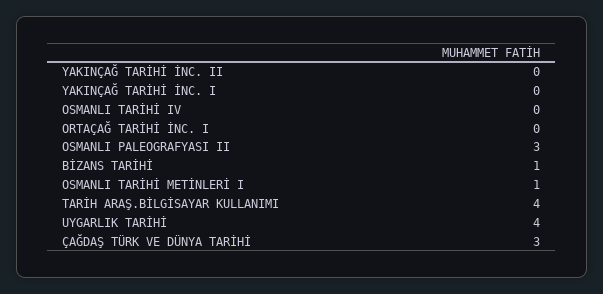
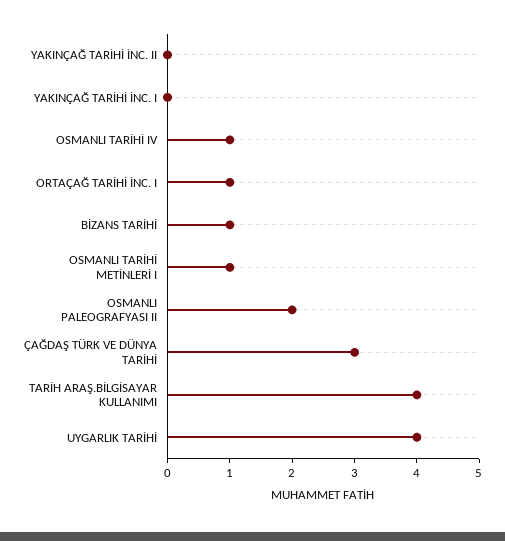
OSMANLI TARİHİ IV: 0 -> 1
ORTAÇAĞ TARİHİ İNC. I: 0 -> 1
OSMANLI PALEOGRAFYASI II: 3 -> 2

